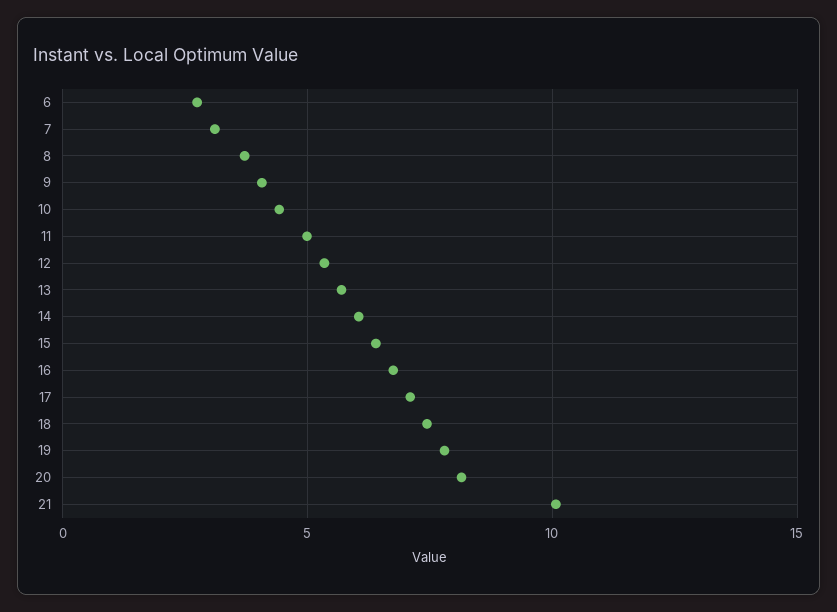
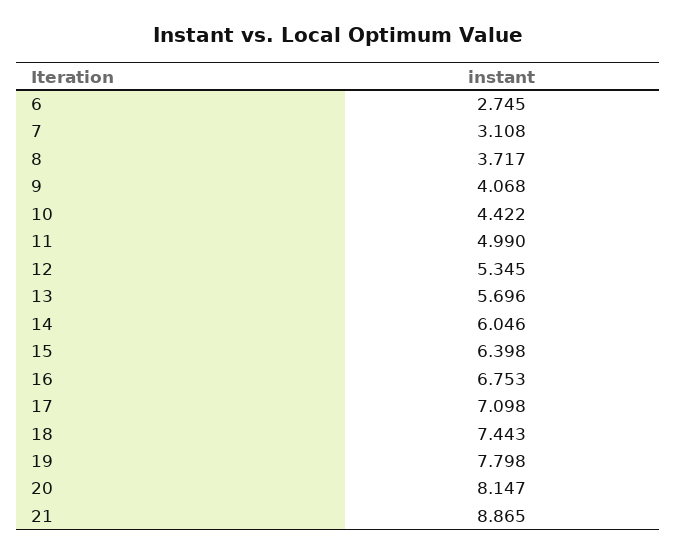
21: 10 -> 8.865

